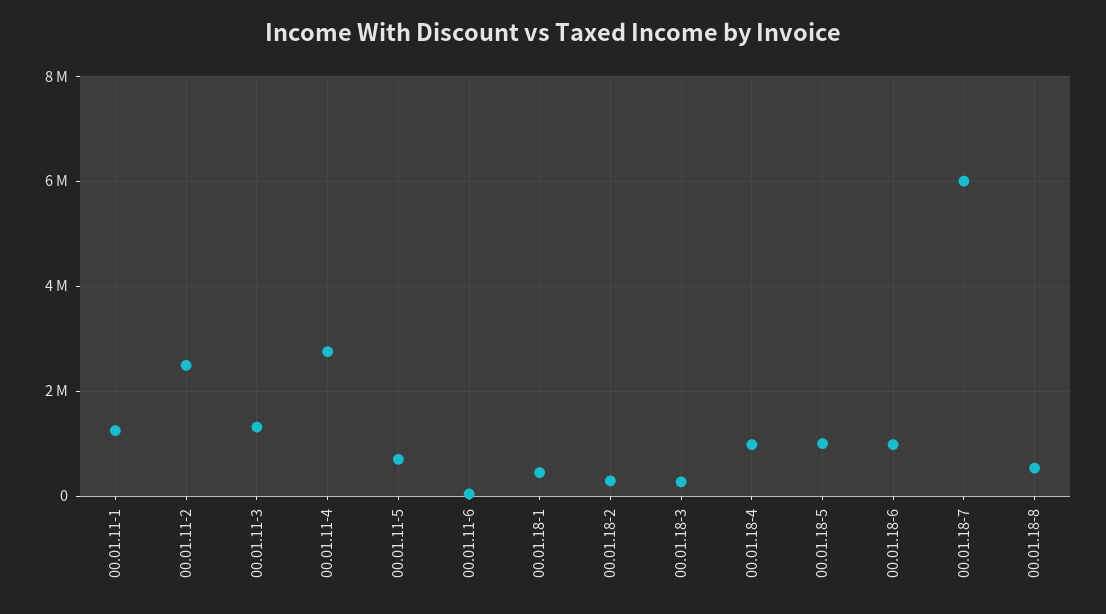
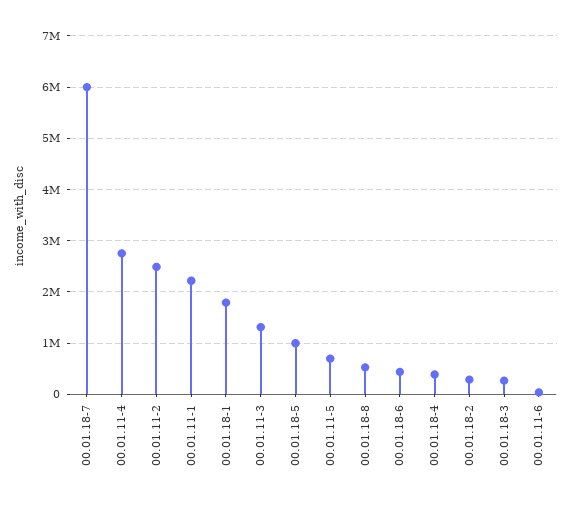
00.01.11-1: 1200000 -> 2200000
00.01.18-1: 400000 -> 1800000
00.01.18-4: 1000000 -> 400000
00.01.18-6: 1000000 -> 400000

